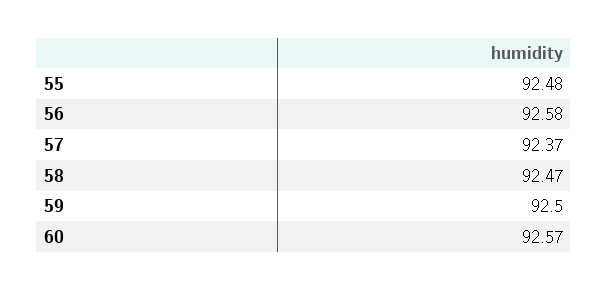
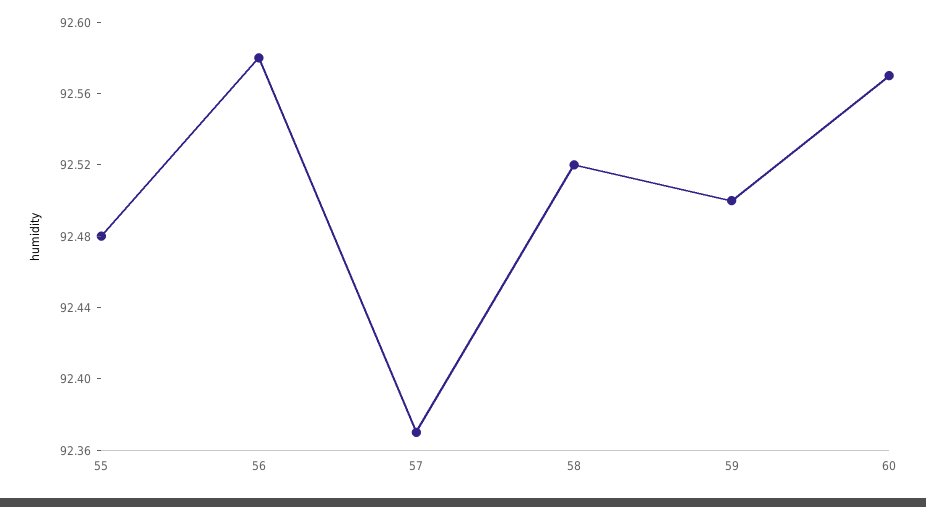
58: 92.47 -> 92.52

